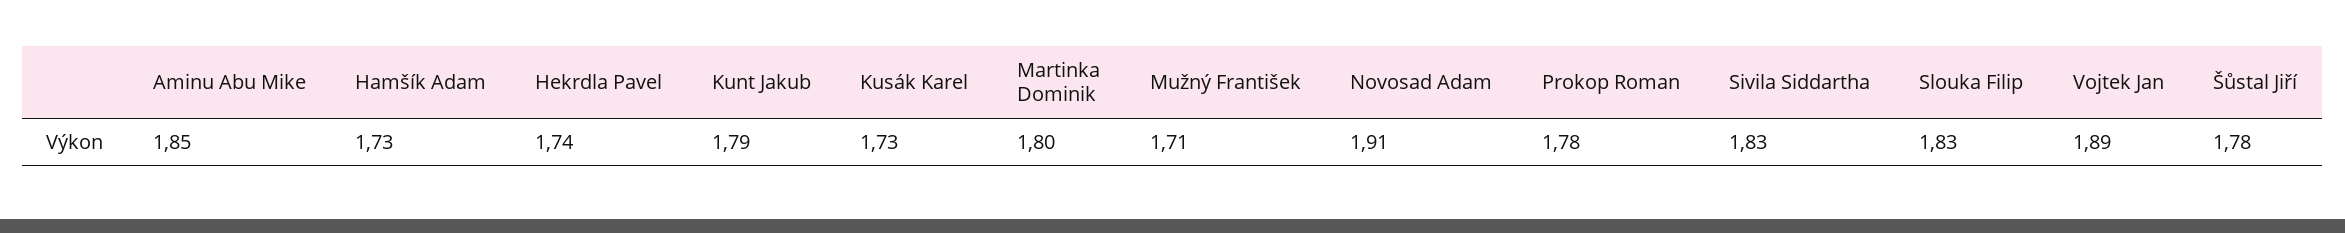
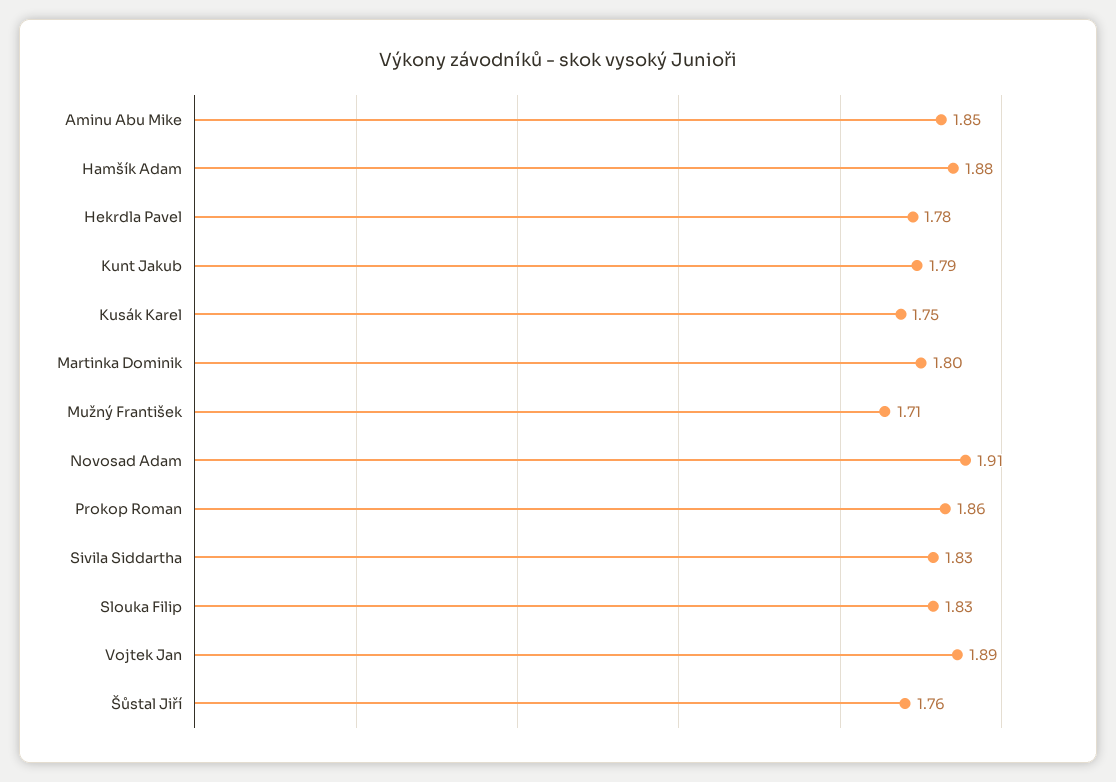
Hamšík Adam: 1.73 -> 1.88
Hekrdla Pavel: 1.74 -> 1.78
Kusák Karel: 1.73 -> 1.75
Prokop Roman: 1.78 -> 1.86
Šůstal Jiří: 1.78 -> 1.76

